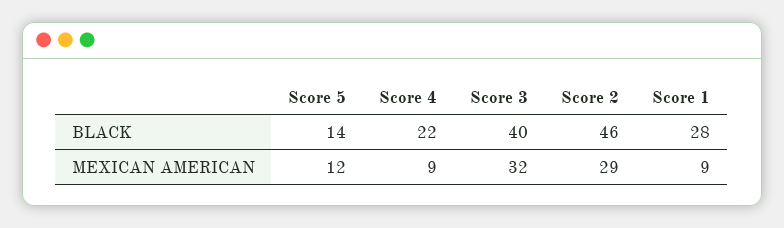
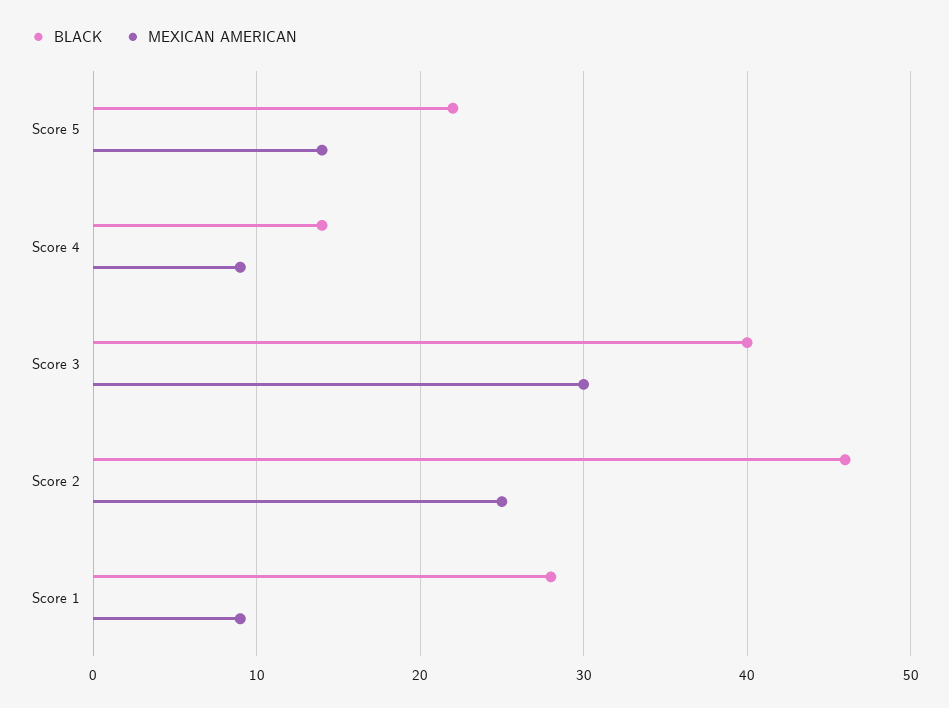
BLACK, Score 5: 14 -> 22
BLACK, Score 4: 22 -> 14
MEXICAN AMERICAN, Score 5: 12 -> 14
MEXICAN AMERICAN, Score 3: 32 -> 30
MEXICAN AMERICAN, Score 2: 29 -> 25

